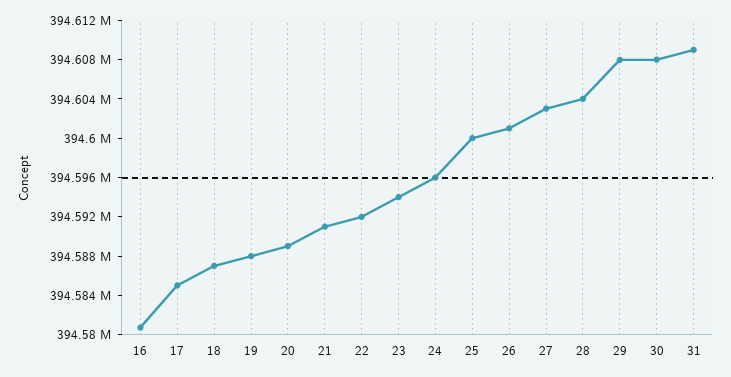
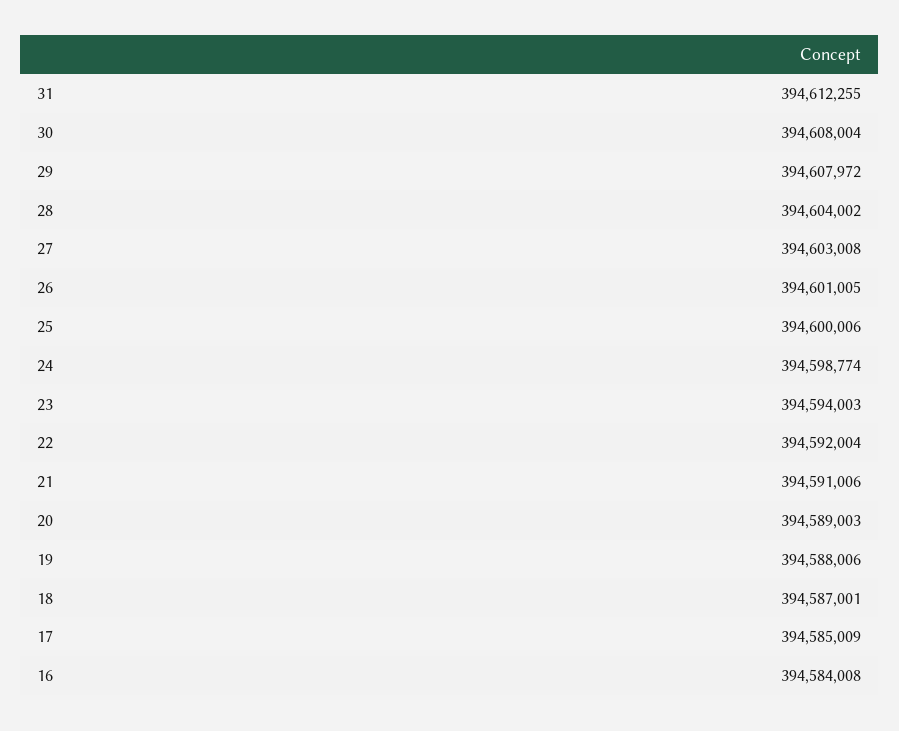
16: 394581000 -> 394584008
24: 394596000 -> 394598774
31: 394609000 -> 394612255

